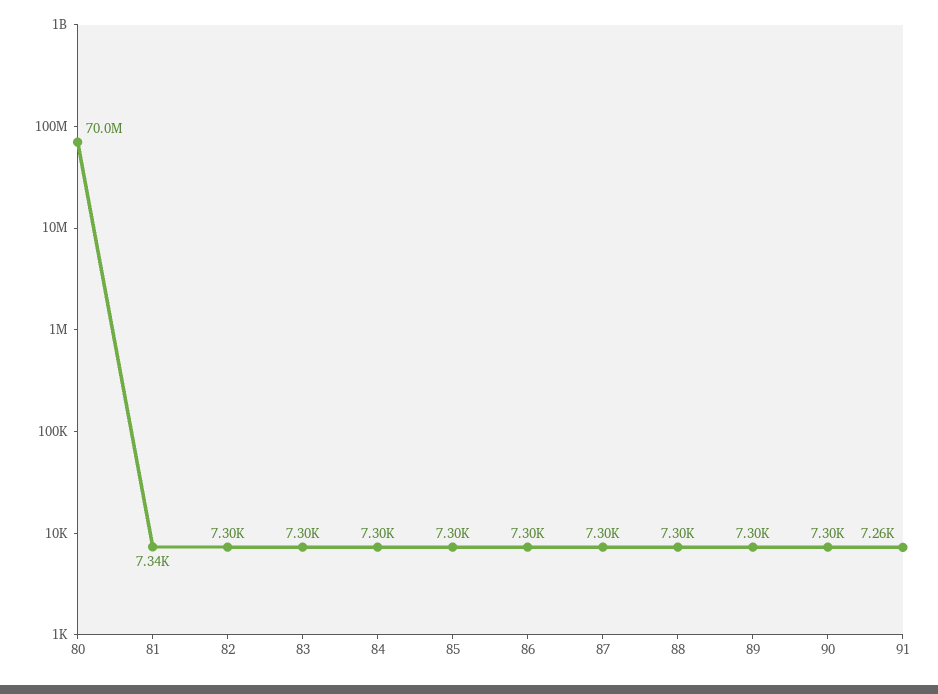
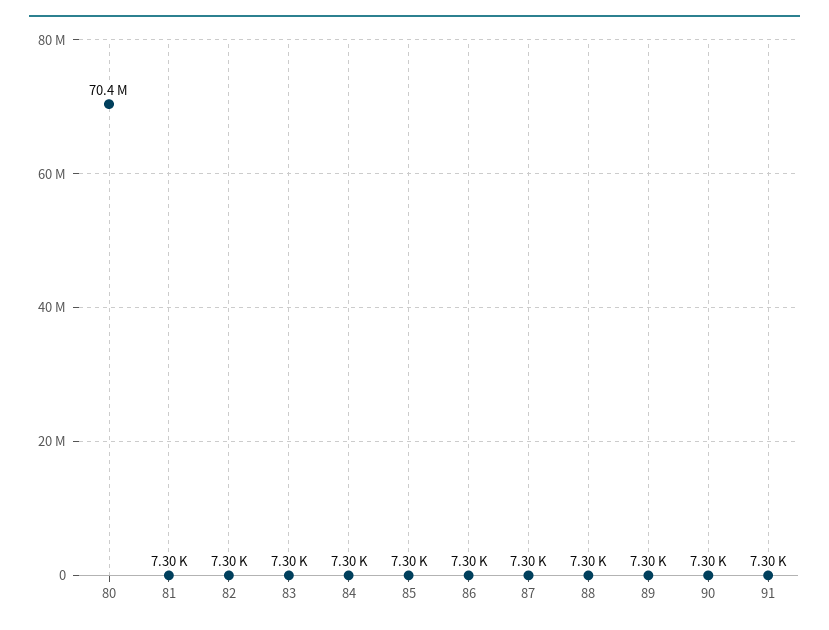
80: 70000000 -> 70400000
81: 7340 -> 7300
91: 7260 -> 7300

